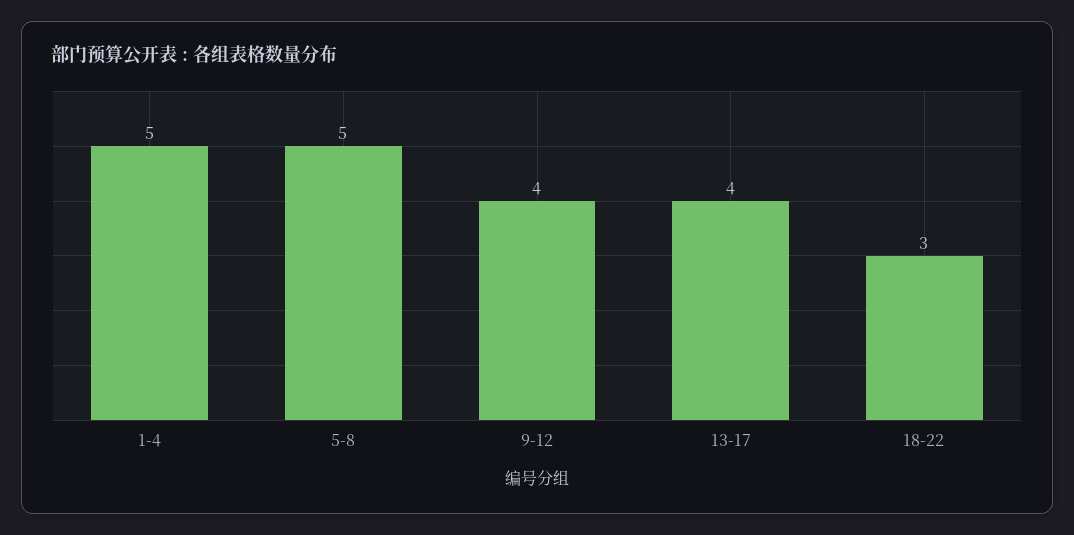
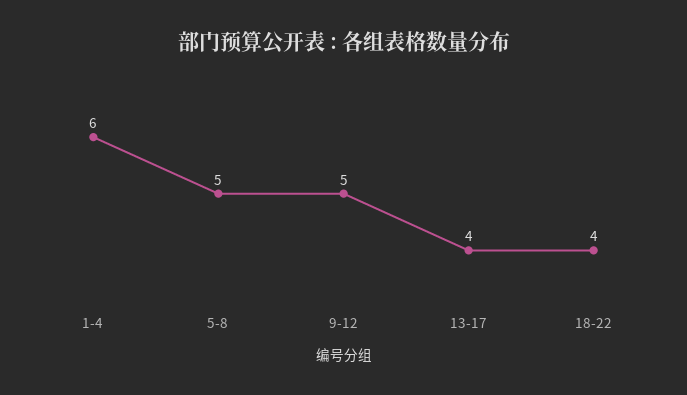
1-4: 5 -> 6
9-12: 4 -> 5
18-22: 3 -> 4

